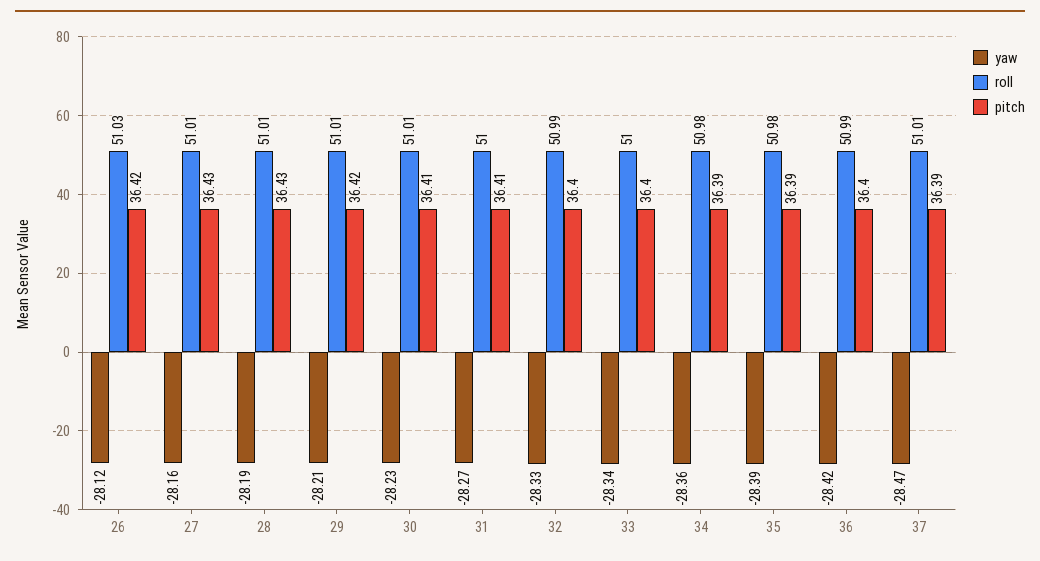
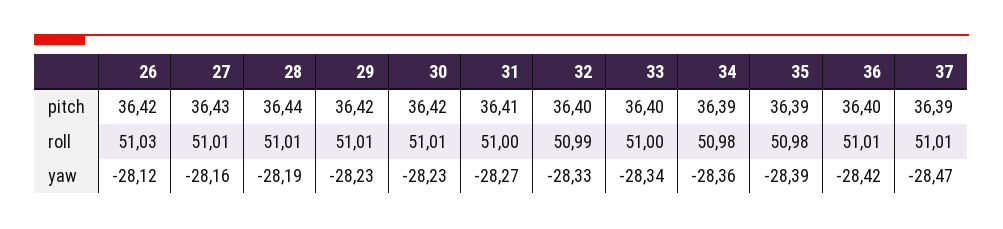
pitch, 28: 36.43 -> 36.44
yaw, 29: -28.21 -> -28.23
pitch, 30: 36.41 -> 36.42
roll, 36: 50.99 -> 51.01

